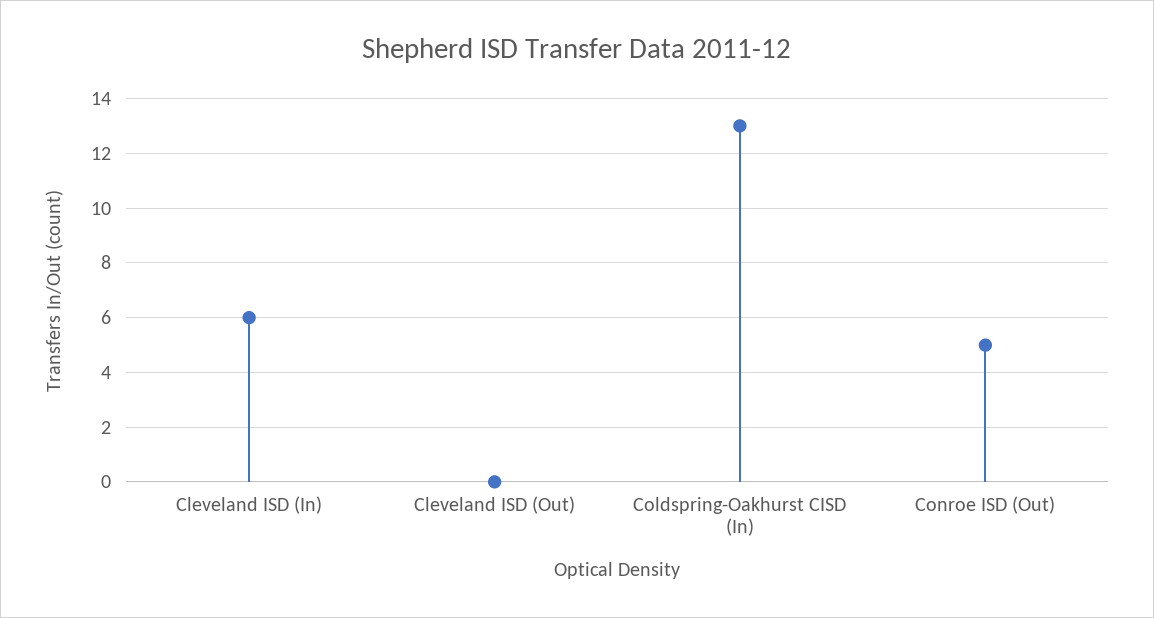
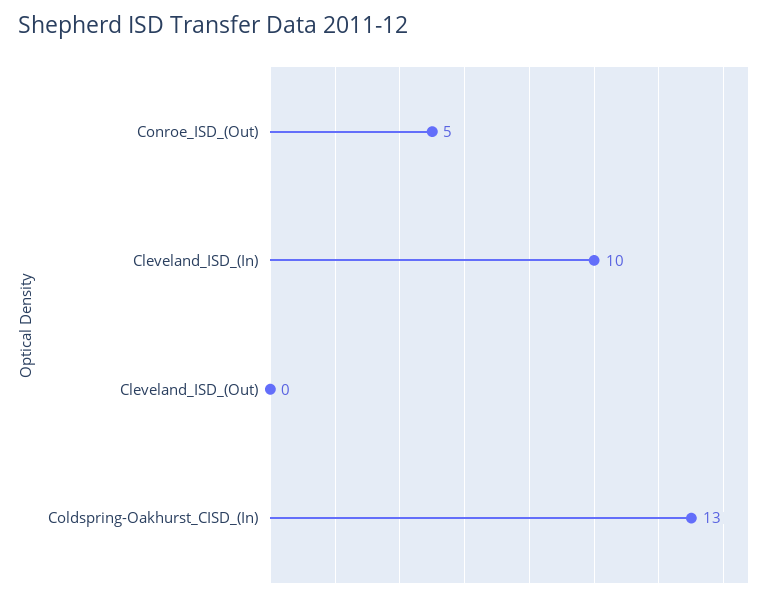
Cleveland ISD (In): 6 -> 10

